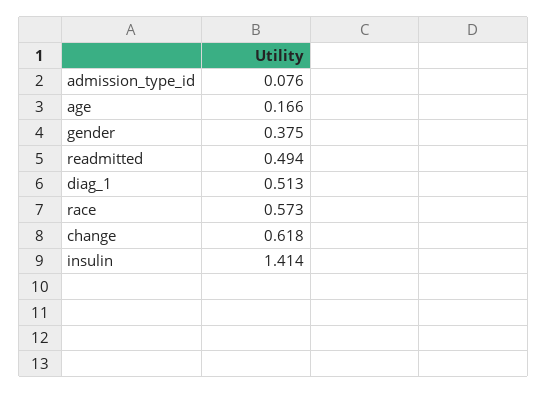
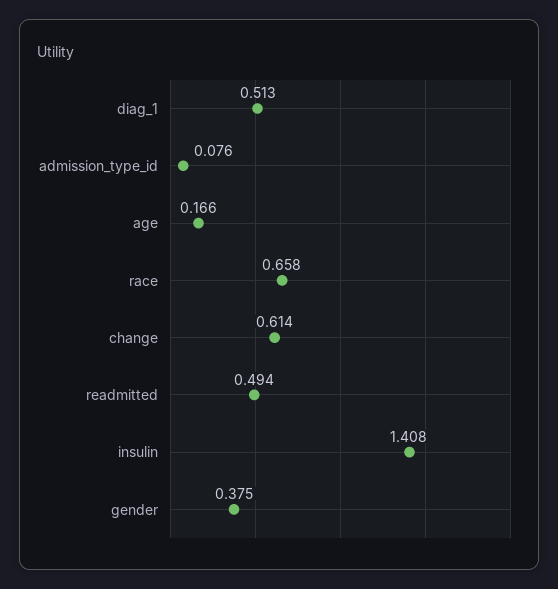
race: 0.573 -> 0.658
change: 0.618 -> 0.614
insulin: 1.414 -> 1.408

